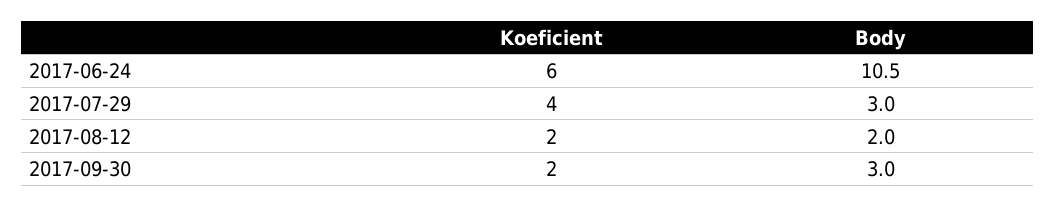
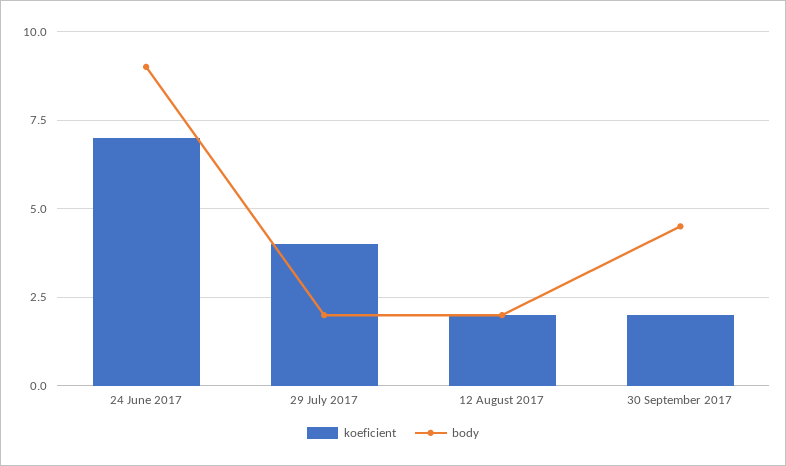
Koeficient, 2017-06-24: 6 -> 7
Body, 2017-06-24: 10.5 -> 9
Body, 2017-07-29: 3 -> 2
Body, 2017-09-30: 3 -> 4.5

